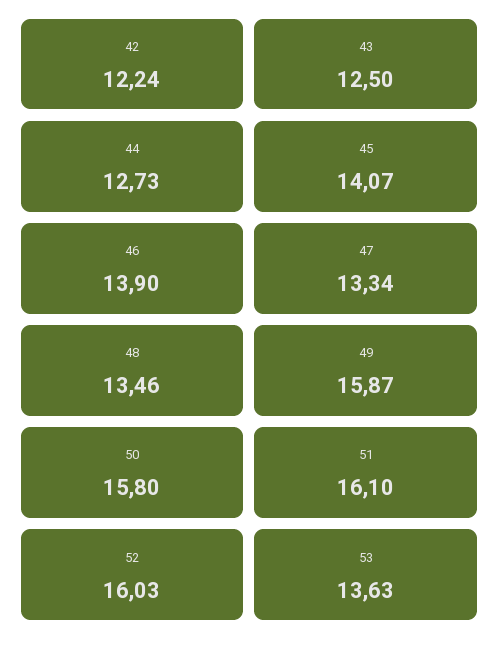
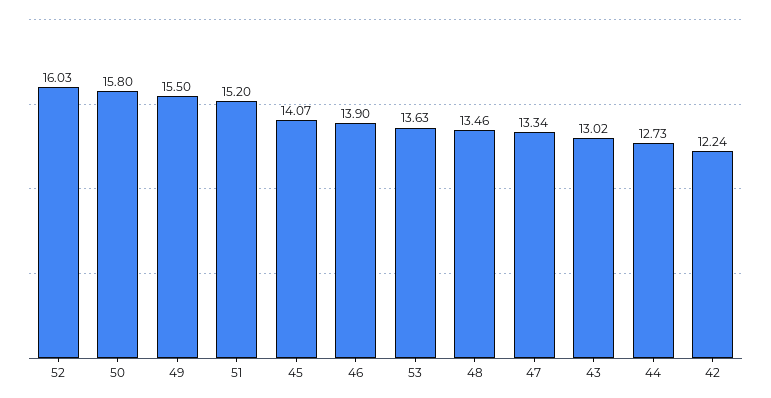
43: 12.5 -> 13.02
49: 15.87 -> 15.5
51: 16.1 -> 15.2

